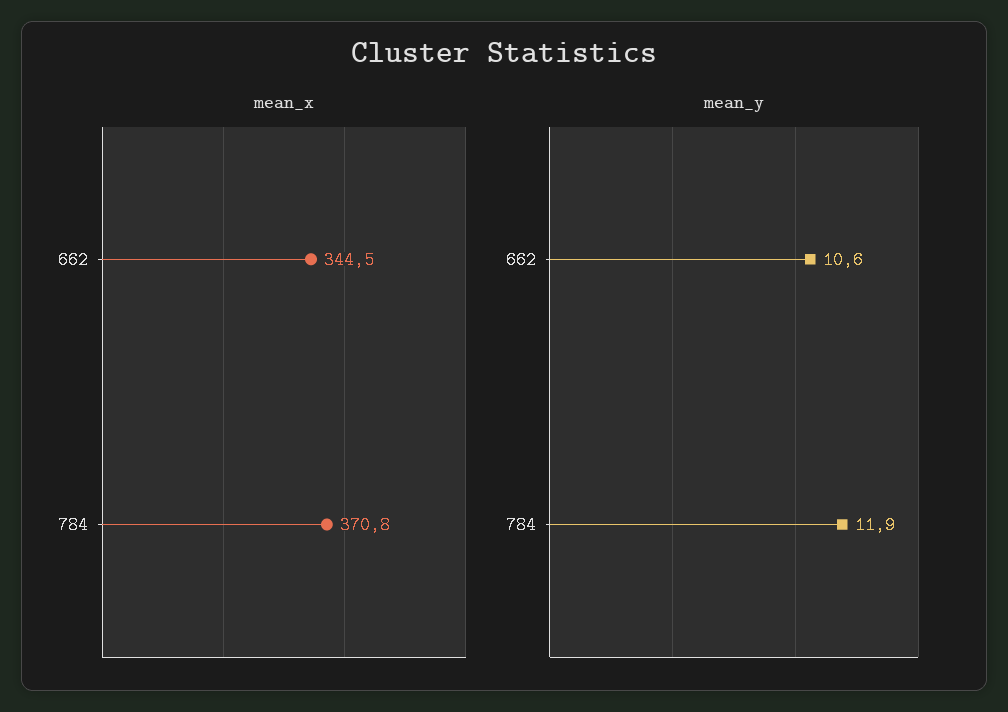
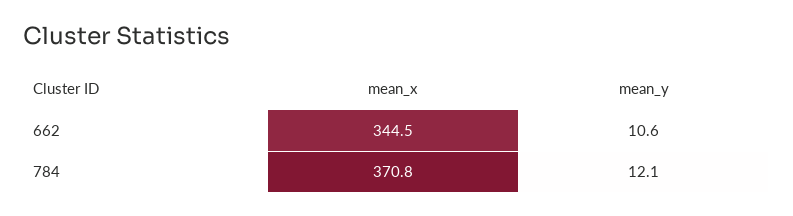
mean_y, 784: 11.9 -> 12.1

